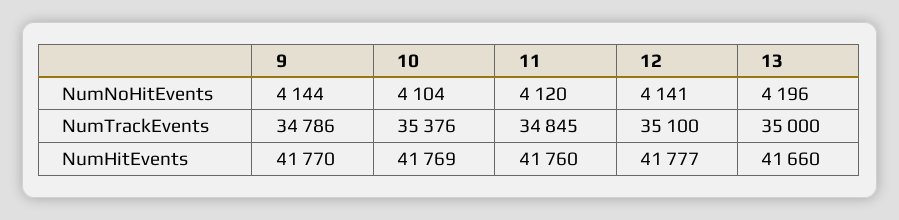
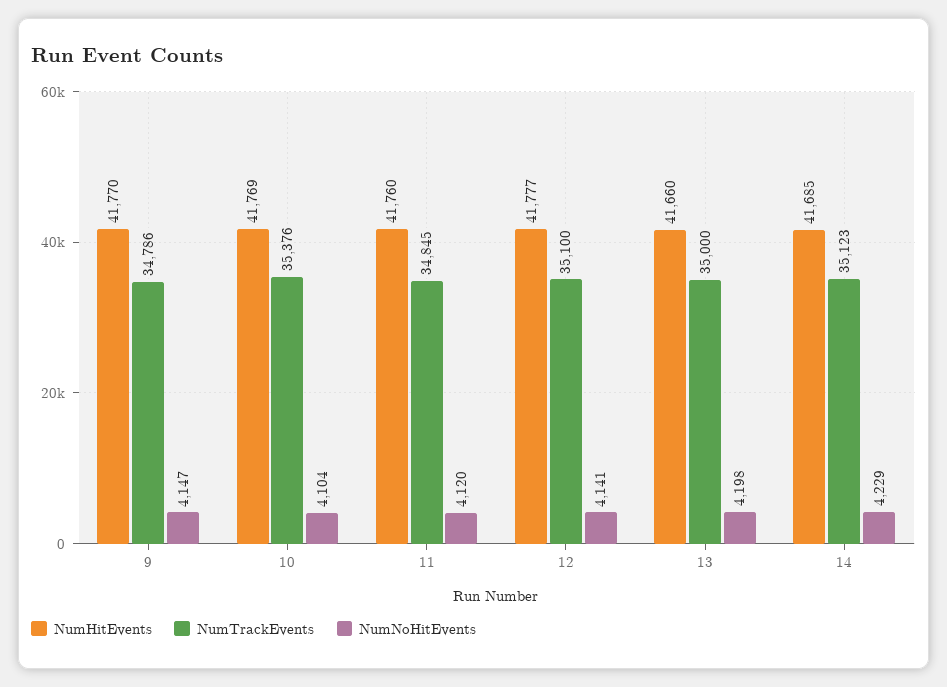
NumNoHitEvents, 9: 4144 -> 4147
NumNoHitEvents, 13: 4196 -> 4198
NumHitEvents, 14: none -> 41685
NumTrackEvents, 14: none -> 35123
NumNoHitEvents, 14: none -> 4229

